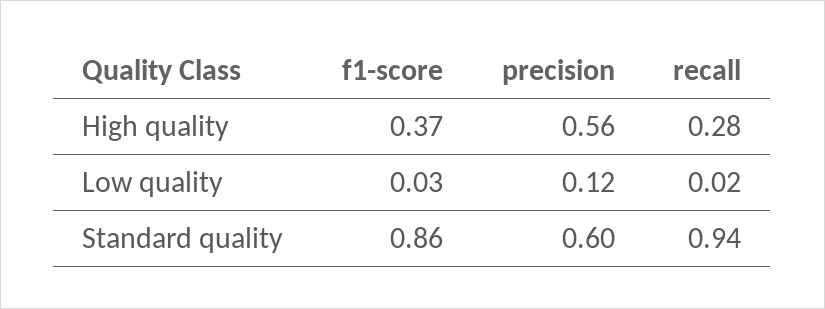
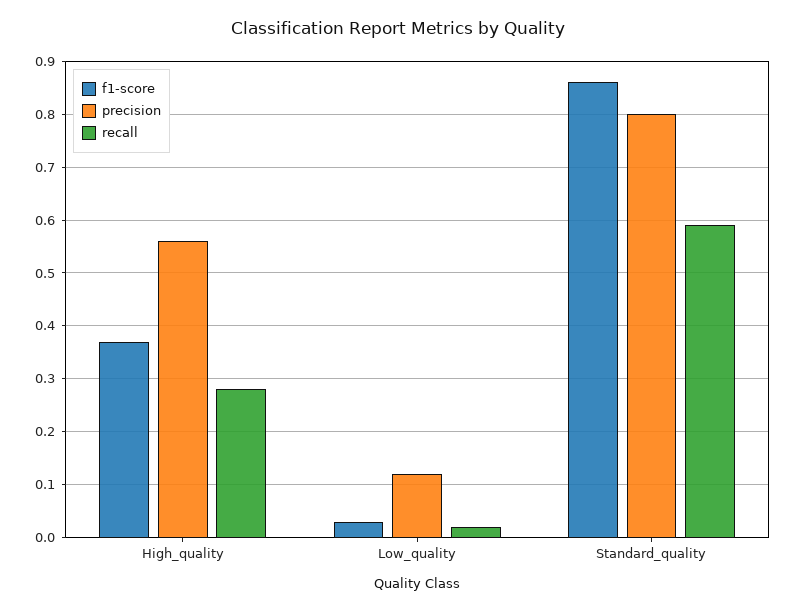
precision, Standard quality: 0.6 -> 0.8
recall, Standard quality: 0.94 -> 0.6

